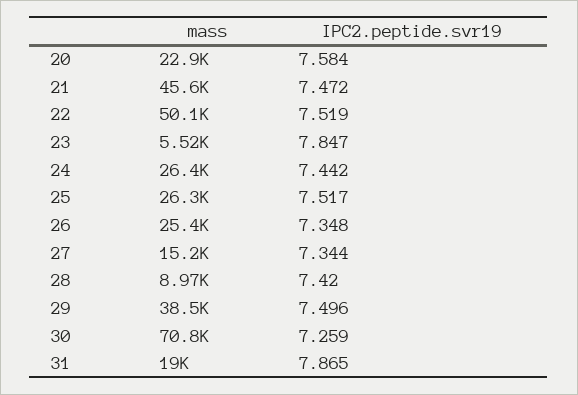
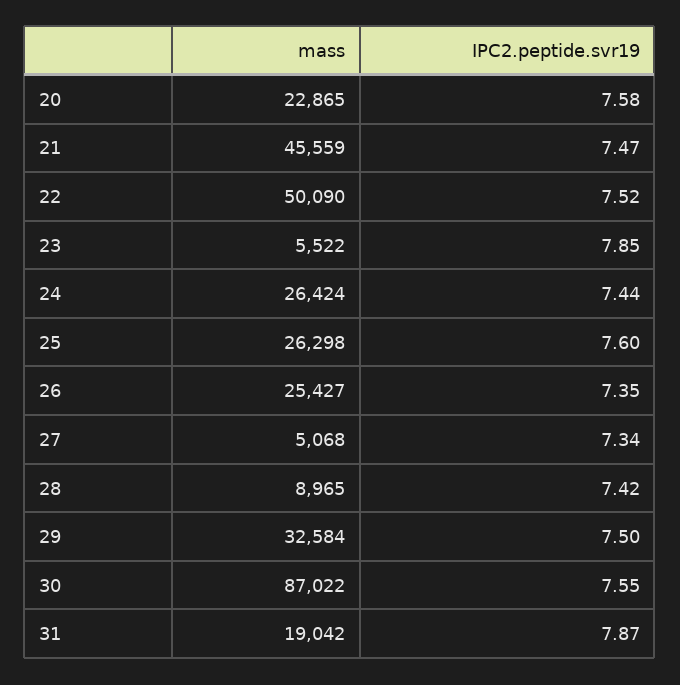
IPC2.peptide.svr19, 25: 7.517 -> 7.6
mass, 27: 15200 -> 5068
mass, 29: 38500 -> 32584
mass, 30: 70800 -> 87022
IPC2.peptide.svr19, 30: 7.259 -> 7.55

